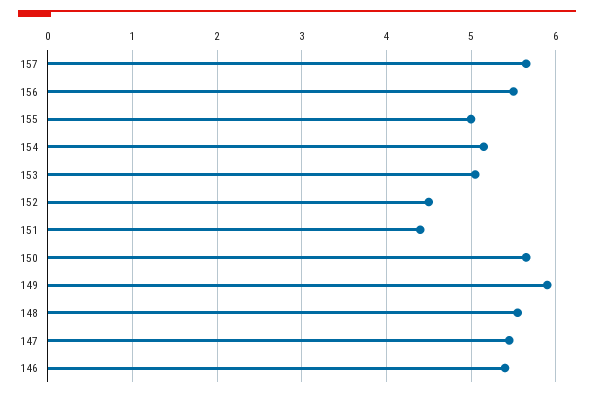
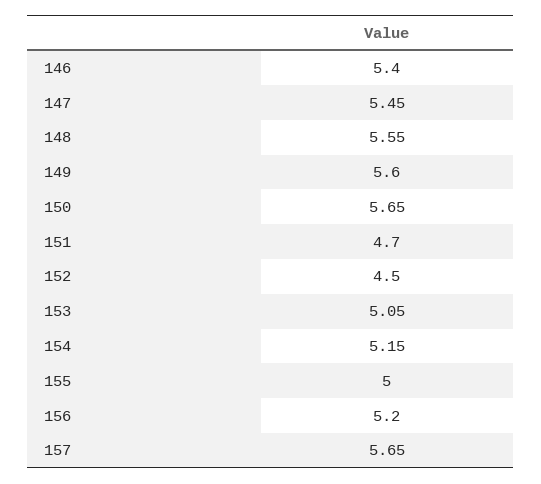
156: 5.5 -> 5.2
151: 4.4 -> 4.7
149: 5.9 -> 5.6

